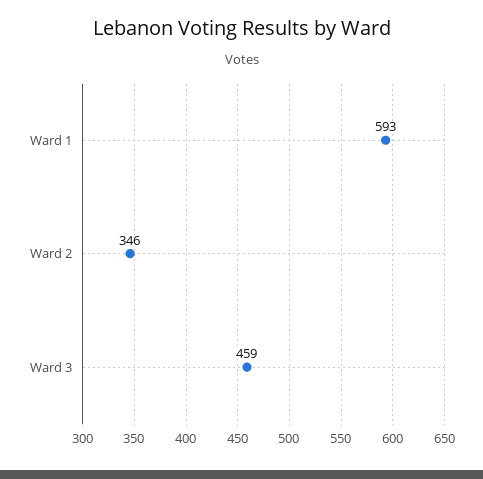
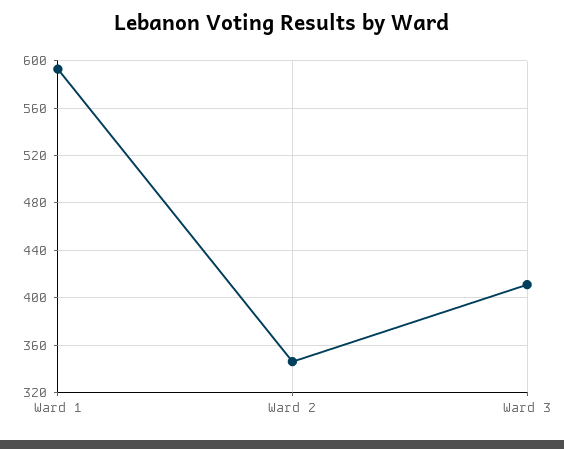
Ward 3: 459 -> 410

